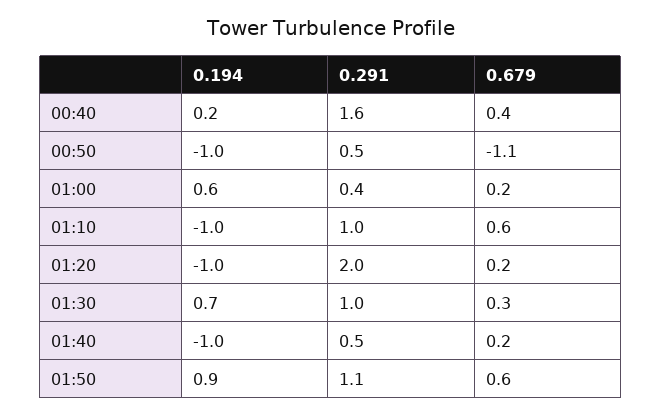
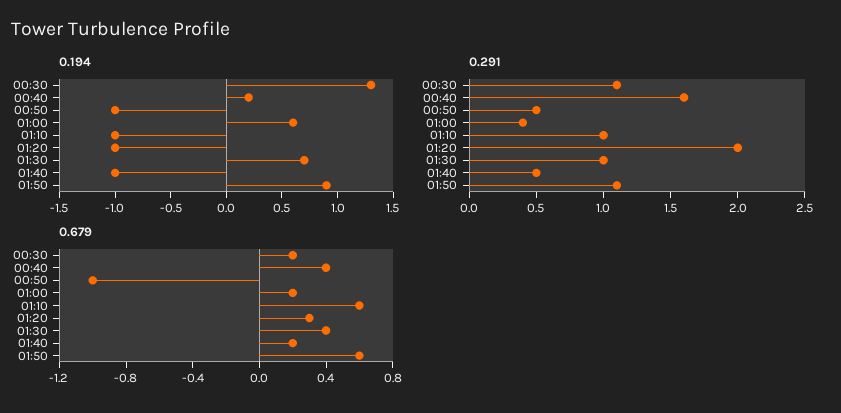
0.679, 00:50: -1.1 -> -1
0.679, 01:20: 0.2 -> 0.3
0.679, 01:30: 0.3 -> 0.4
0.194, 00:30: none -> 1.3
0.291, 00:30: none -> 1.1
0.679, 00:30: none -> 0.2

